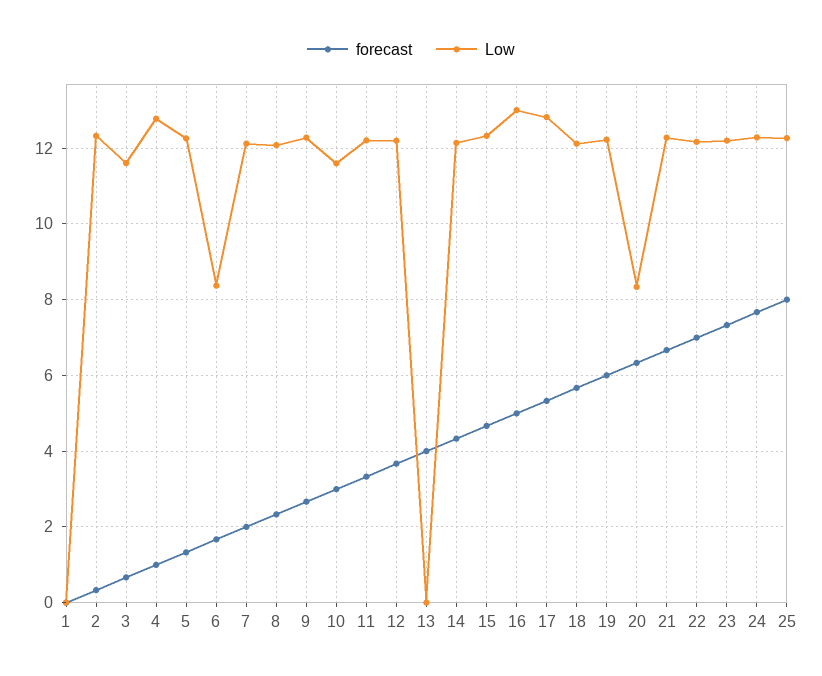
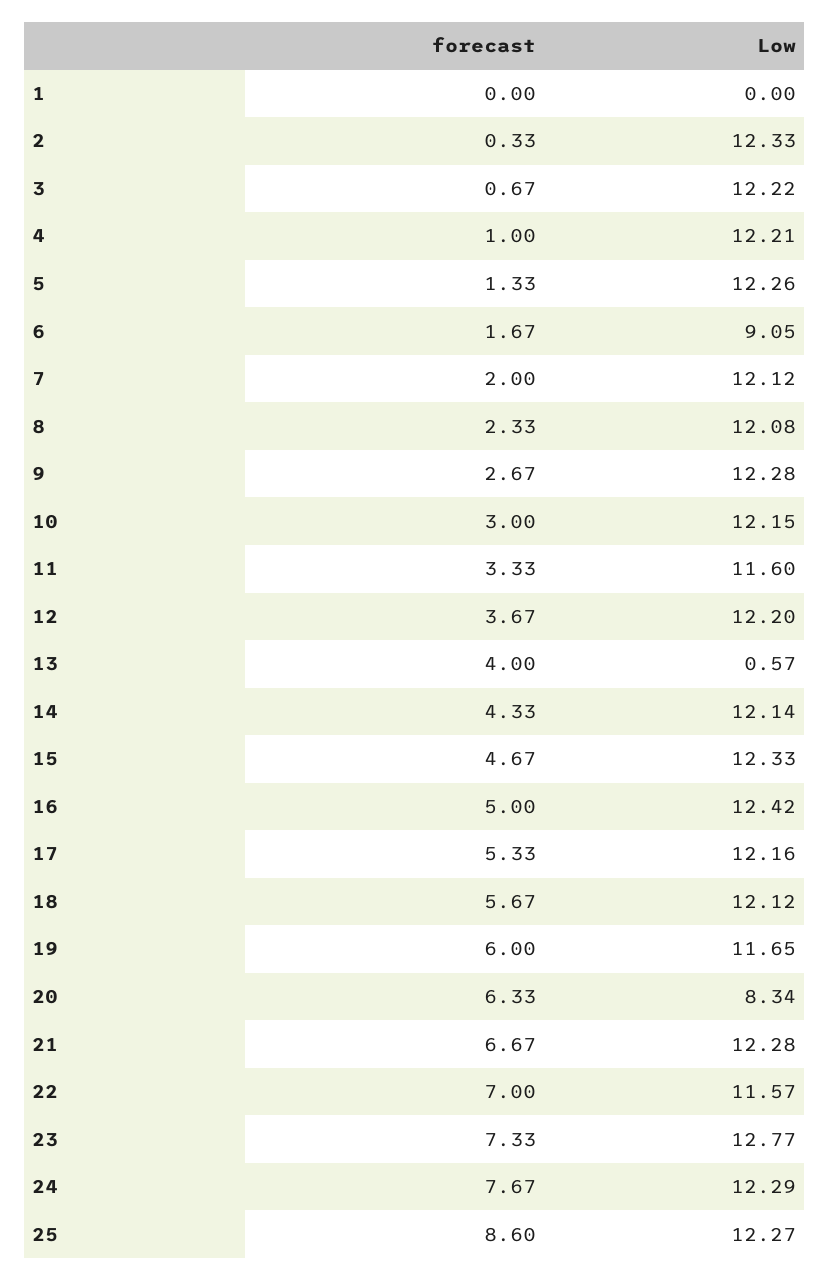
Low, 3: 11.6 -> 12.22
Low, 4: 12.8 -> 12.21
Low, 6: 8.4 -> 9.05
Low, 10: 11.6 -> 12.15
Low, 11: 12.2 -> 11.6
Low, 13: 0 -> 0.57
Low, 16: 13 -> 12.42
Low, 17: 12.8 -> 12.16
Low, 19: 12.2 -> 11.65
Low, 22: 12.2 -> 11.57
Low, 23: 12.2 -> 12.77
forecast, 25: 8 -> 8.6

